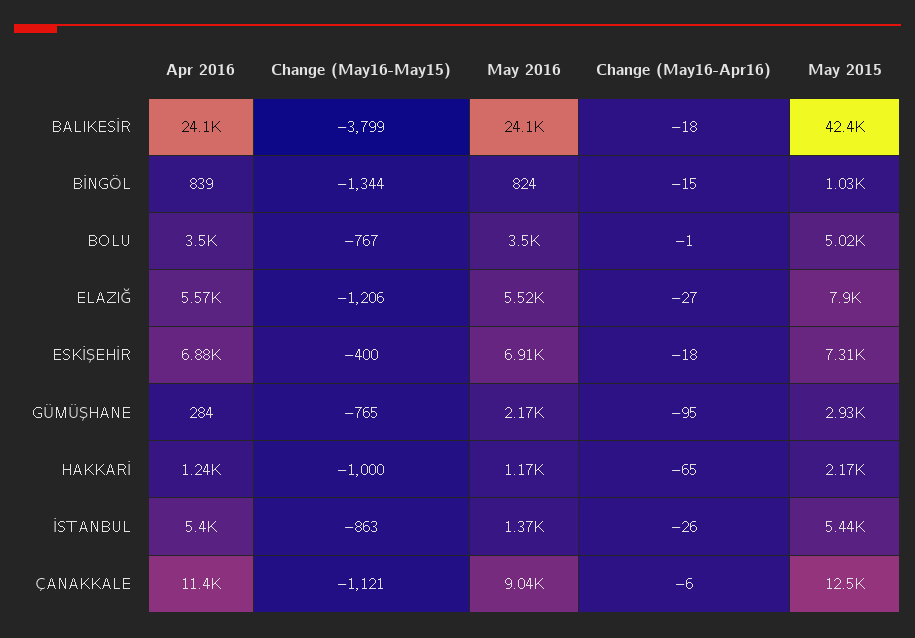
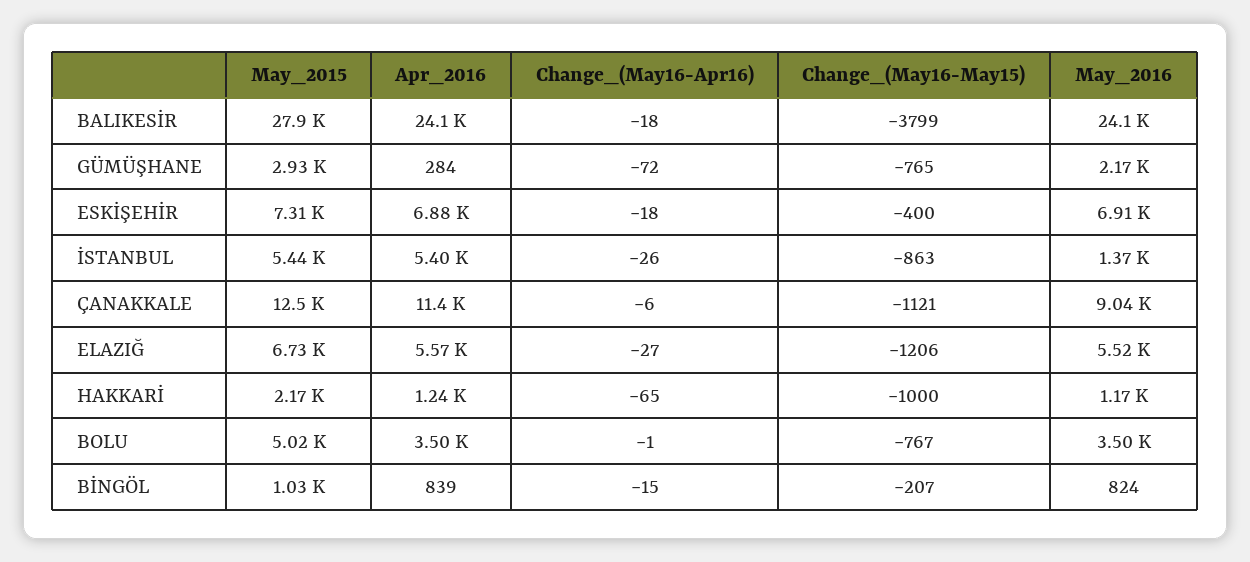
May 2015, BALIKESİR: 42400 -> 27900
Change (May16-May15), BİNGÖL: -1344 -> -207
May 2015, ELAZIĞ: 7900 -> 6730
Change (May16-Apr16), GÜMÜŞHANE: -95 -> -72

